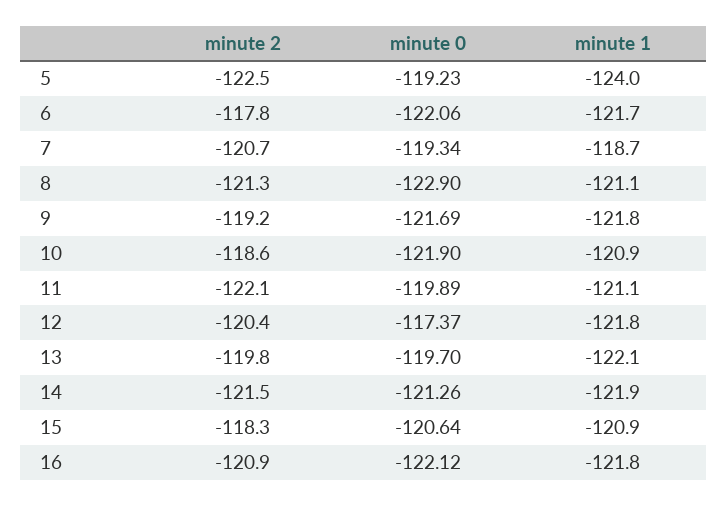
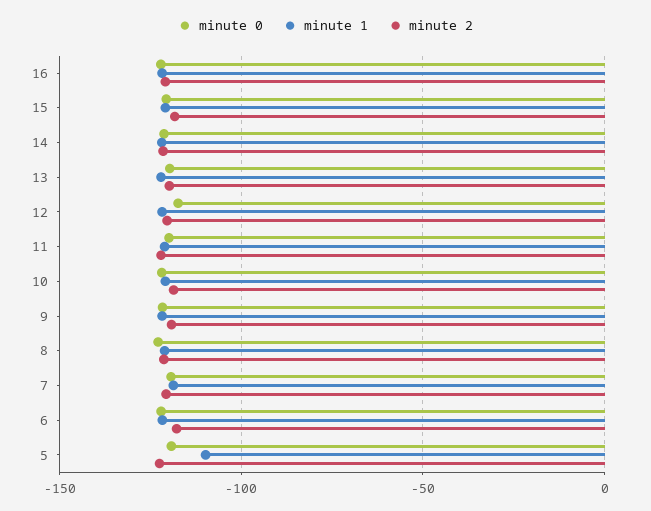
minute 1, 5: -124 -> -110

